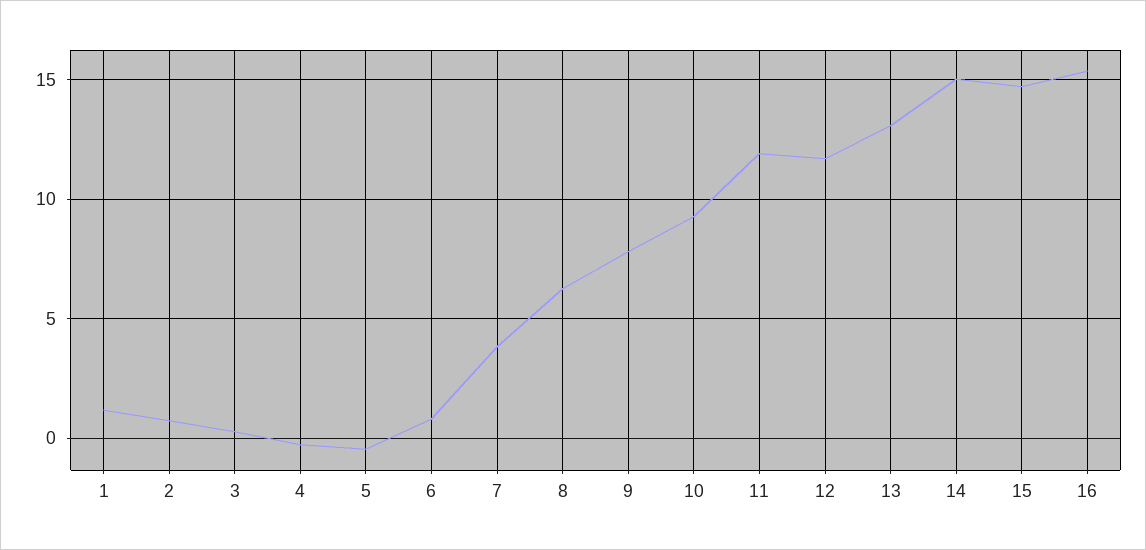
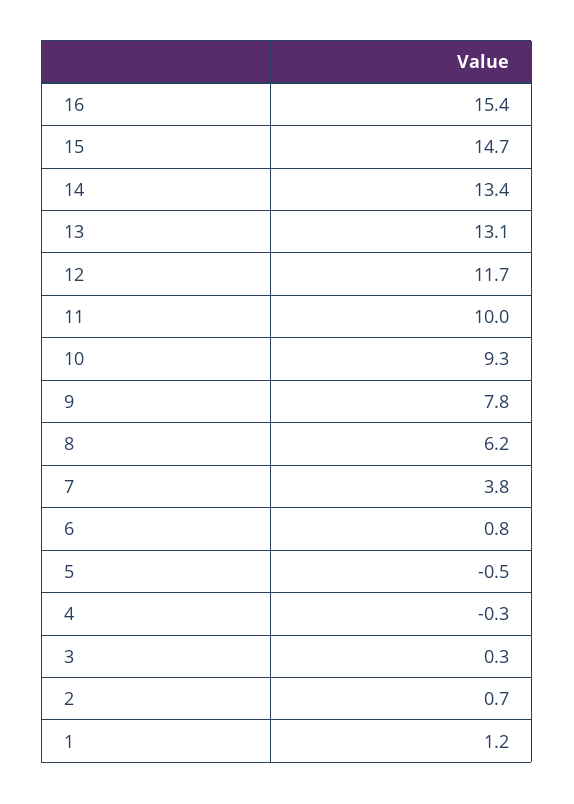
11: 12 -> 10
14: 15 -> 13.4

